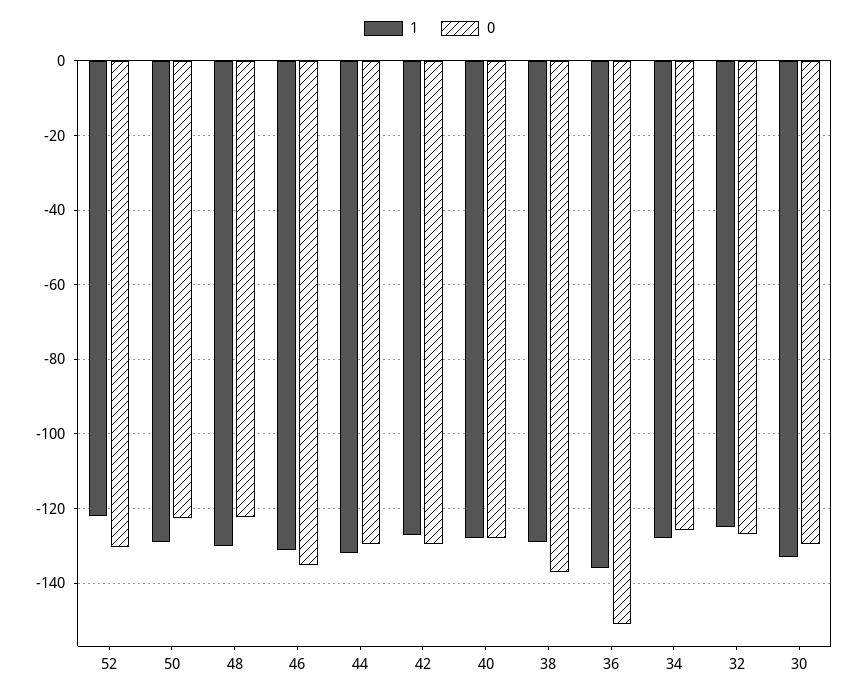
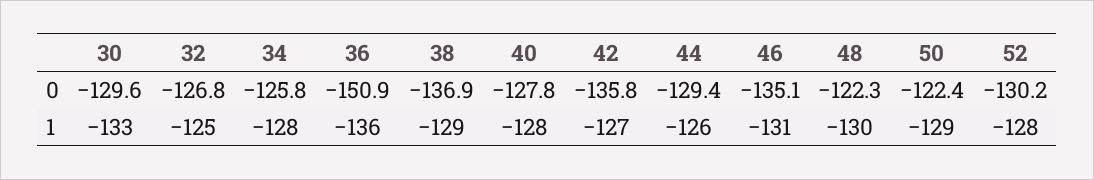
1, 52: -122 -> -128
1, 44: -132 -> -126
0, 42: -130 -> -135.8

